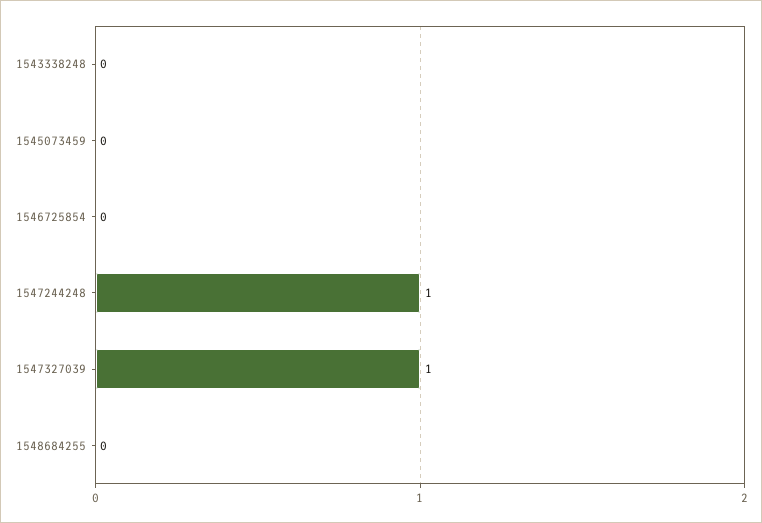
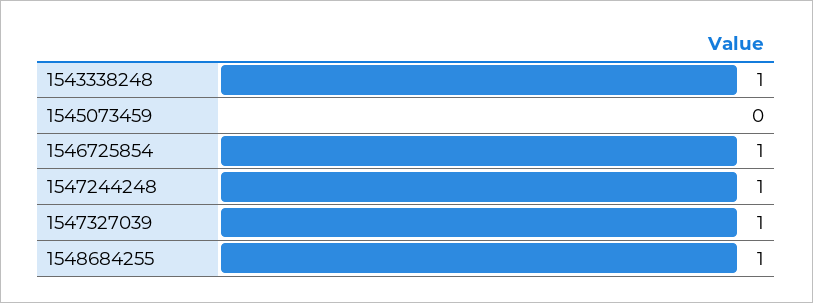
1543338248: 0 -> 1
1546725854: 0 -> 1
1548684255: 0 -> 1

